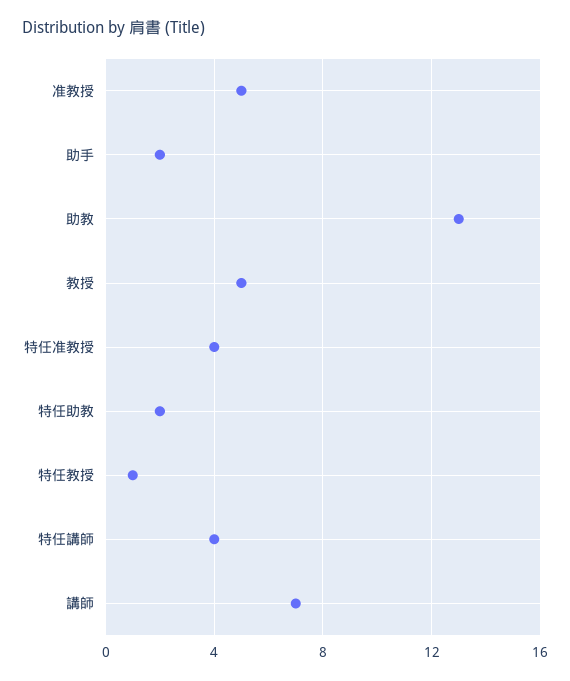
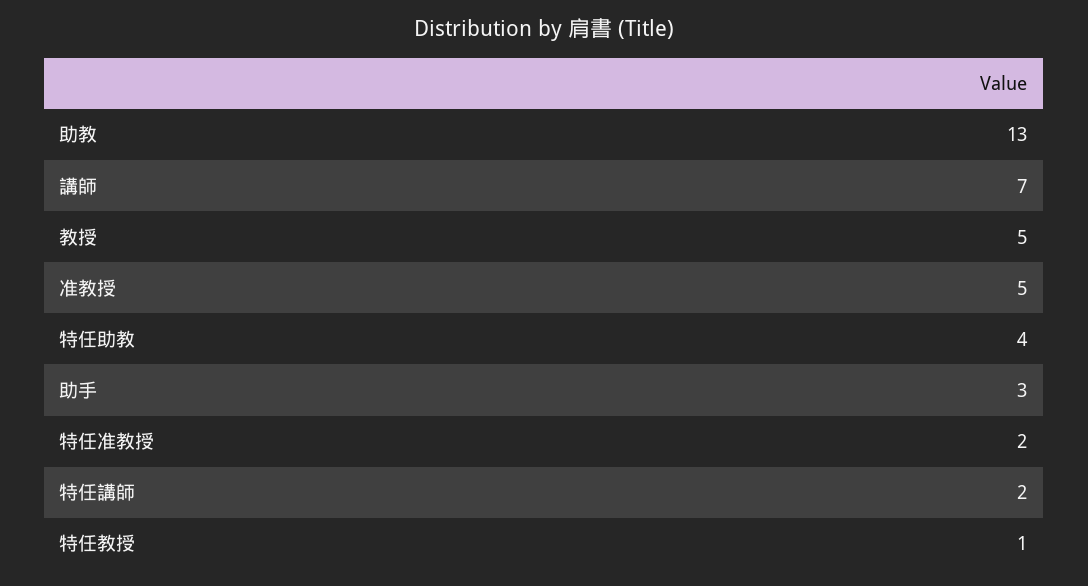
助手: 2 -> 3
特任准教授: 4 -> 2
特任助教: 2 -> 4
特任講師: 4 -> 2

